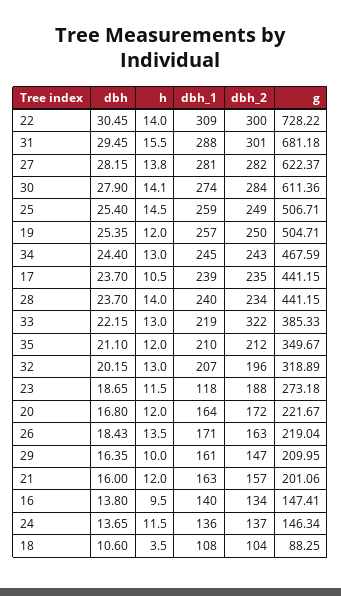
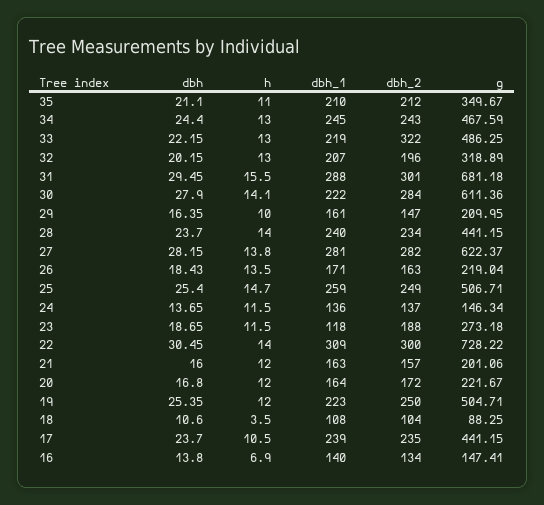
dbh_1, 30: 274 -> 222
h, 25: 14.5 -> 14.7
dbh_1, 19: 257 -> 223
g, 33: 385.33 -> 486.25
h, 35: 12 -> 11
h, 16: 9.5 -> 6.9

